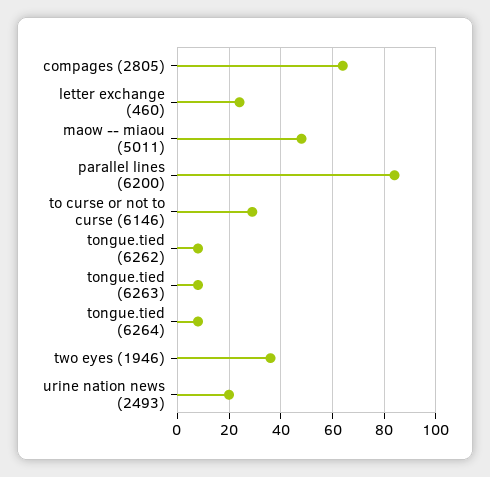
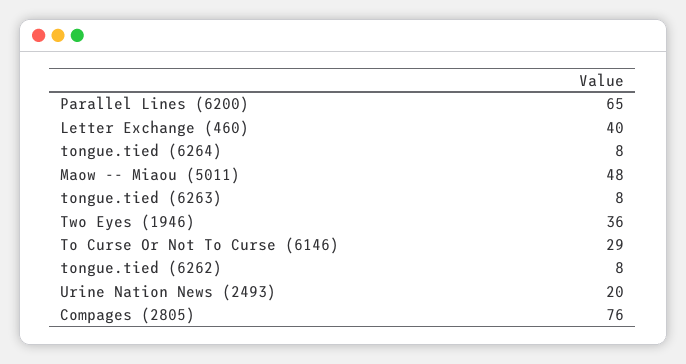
compages (2805): 65 -> 76
letter exchange (460): 25 -> 40
parallel lines (6200): 85 -> 65

